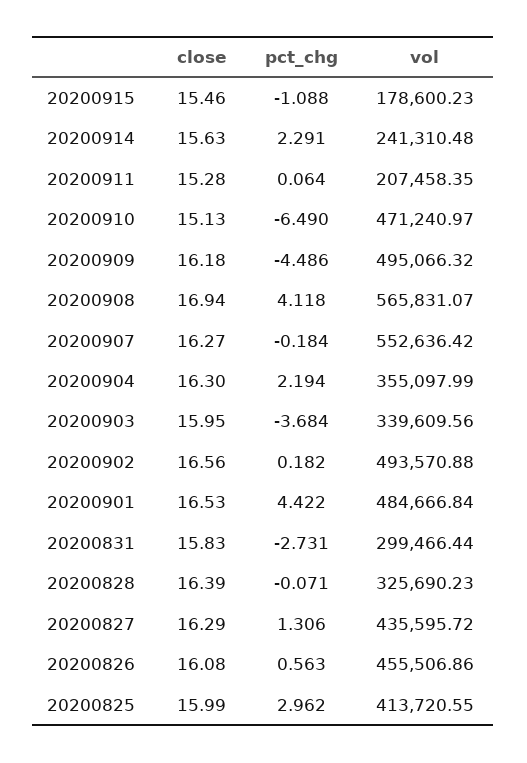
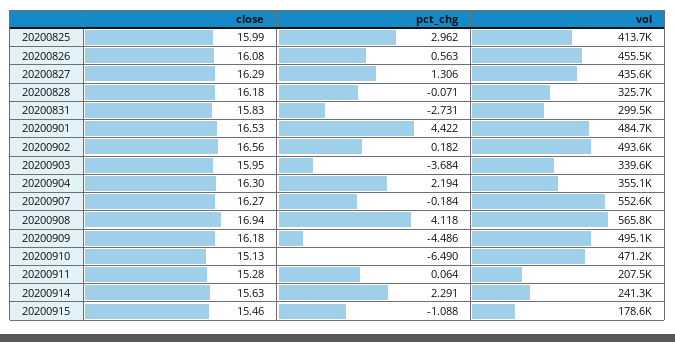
close, 20200828: 16.39 -> 16.18

